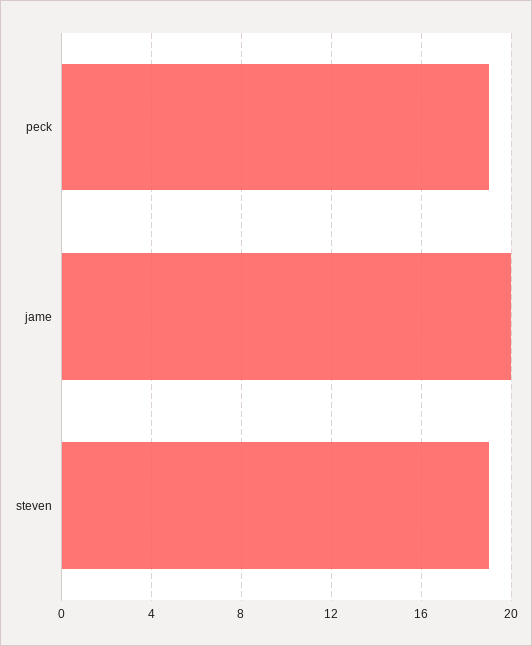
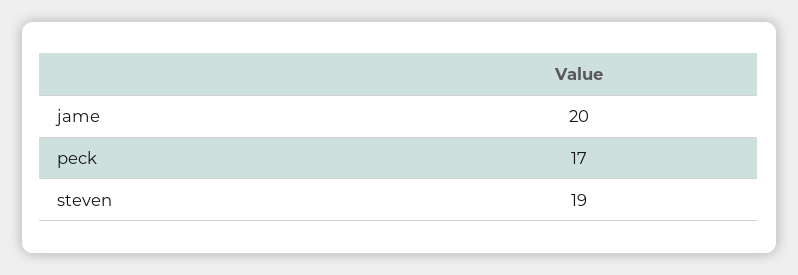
peck: 19 -> 17

